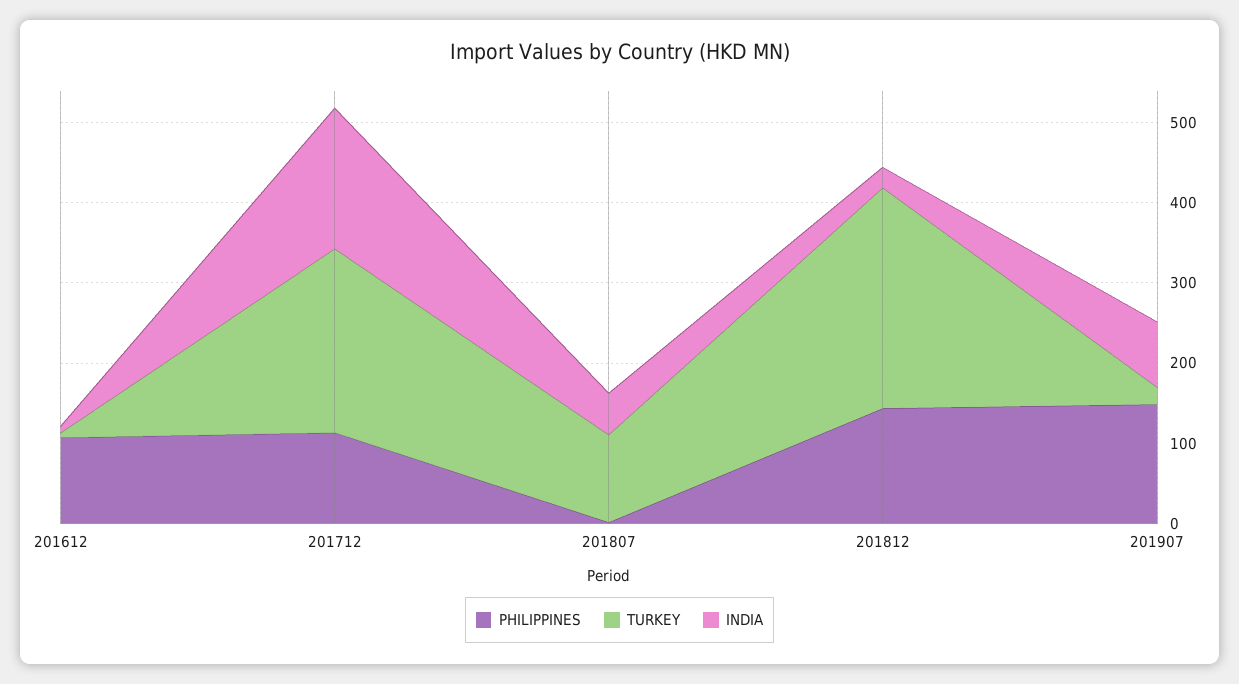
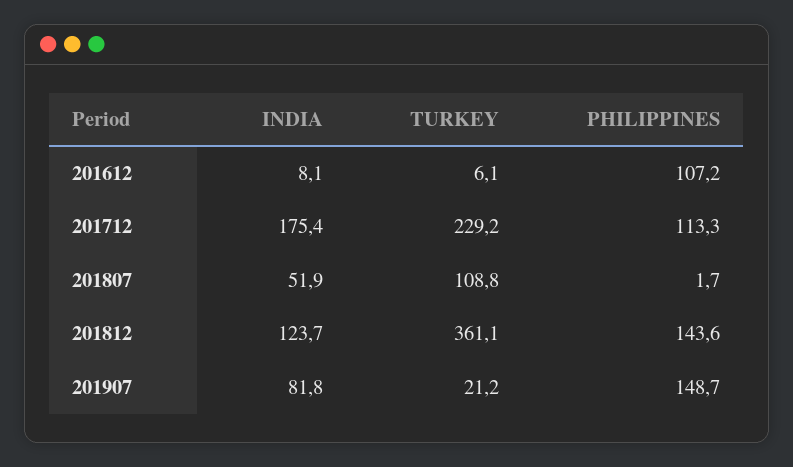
TURKEY, 201812: 280 -> 361.1
INDIA, 201812: 20 -> 123.7

